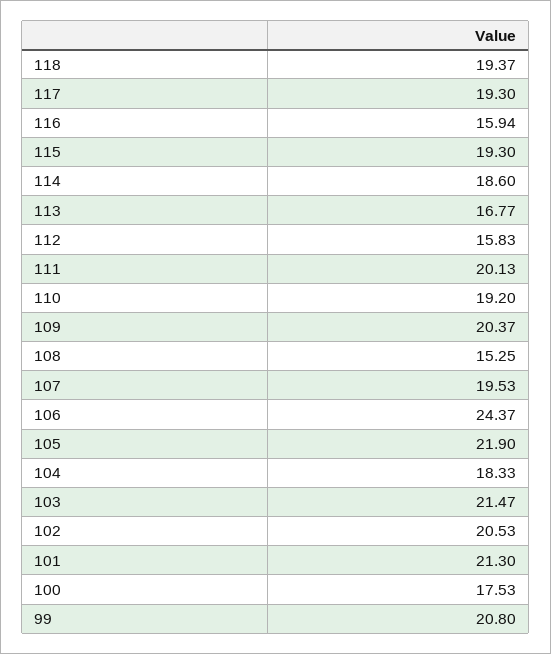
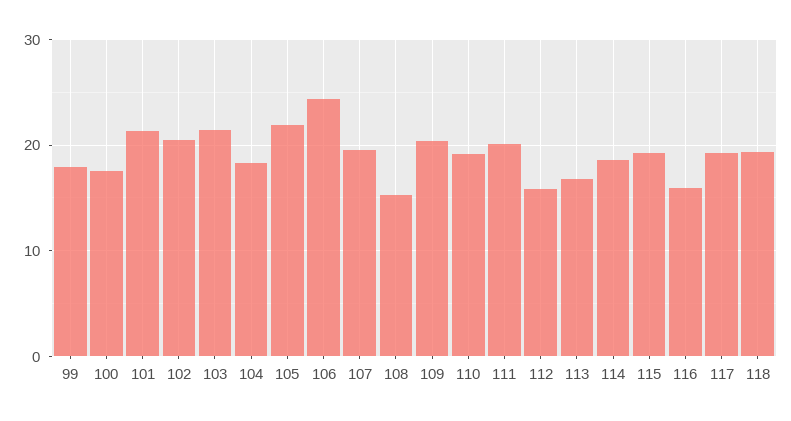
99: 20.8 -> 18

